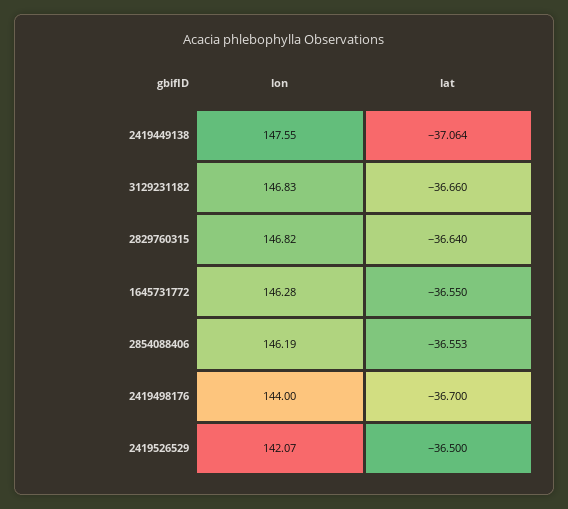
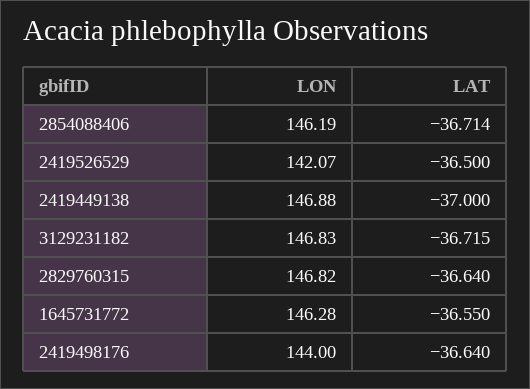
lon, 2419449138: 147.55 -> 146.88
lat, 2419449138: -37.064 -> -37
lat, 3129231182: -36.66 -> -36.715
lat, 2854088406: -36.553 -> -36.714
lat, 2419498176: -36.7 -> -36.64

